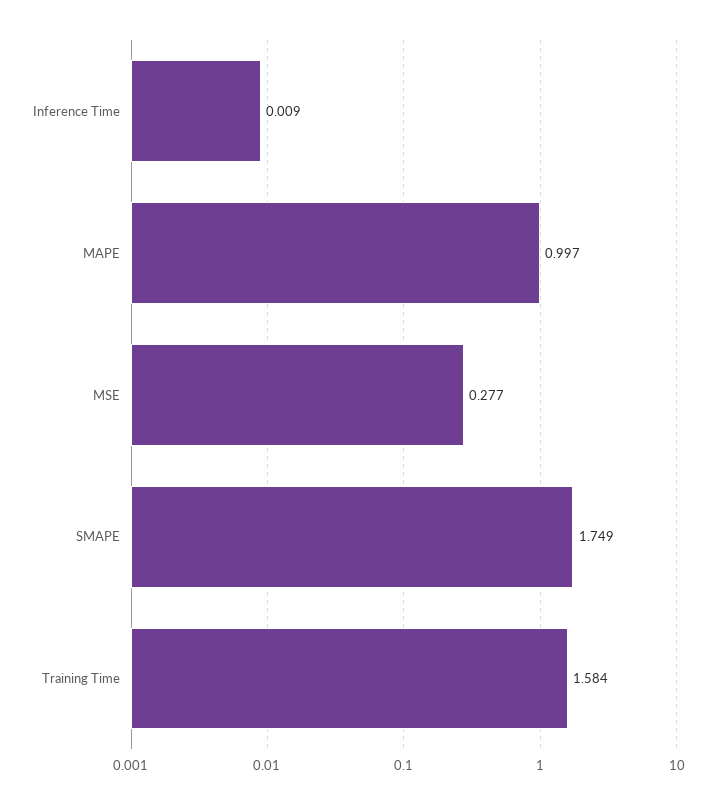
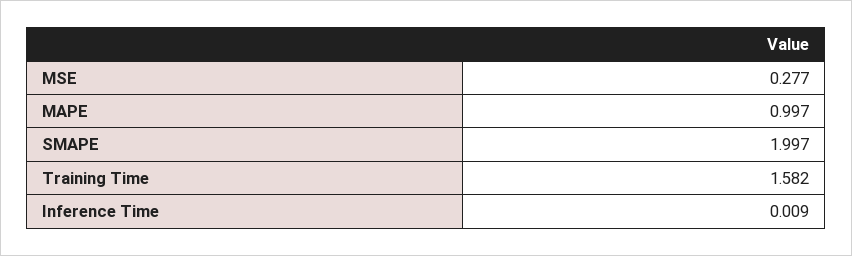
SMAPE: 1.749 -> 1.997
Training Time: 1.584 -> 1.582

